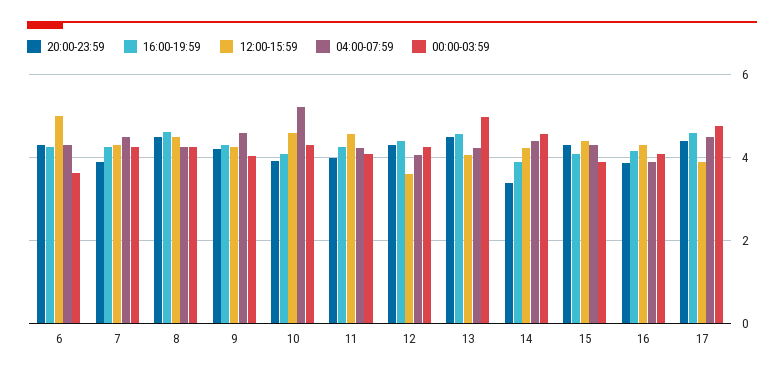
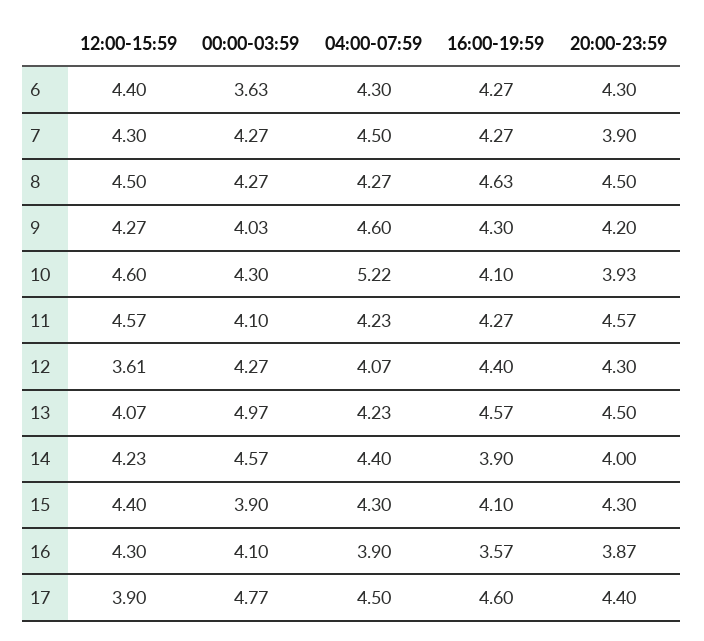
12:00-15:59, 6: 5 -> 4.4
20:00-23:59, 11: 4 -> 4.57
20:00-23:59, 14: 3.4 -> 4
16:00-19:59, 16: 4.2 -> 3.57

